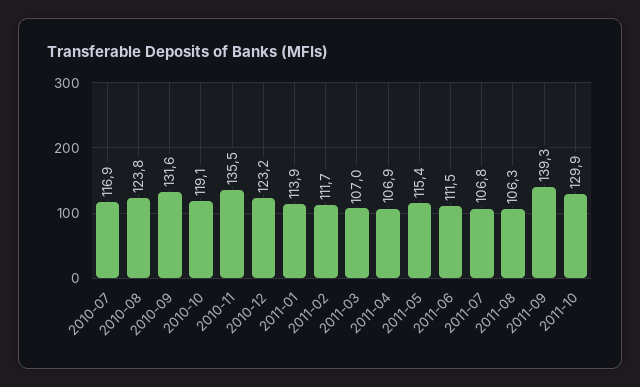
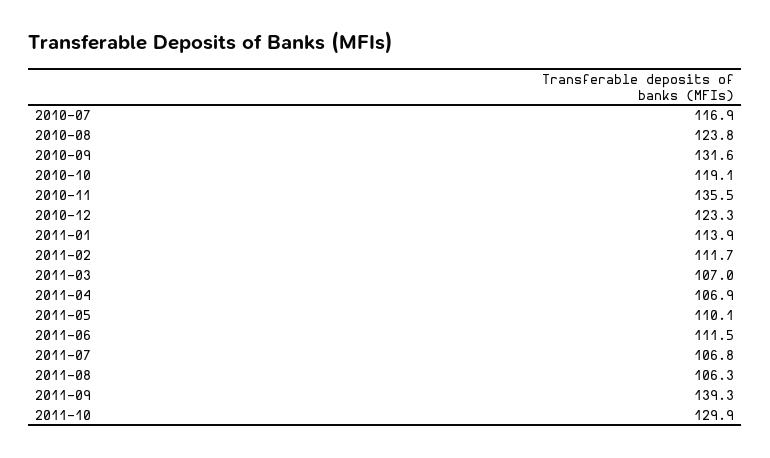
2010-12: 123.2 -> 123.3
2011-05: 115.4 -> 110.1

